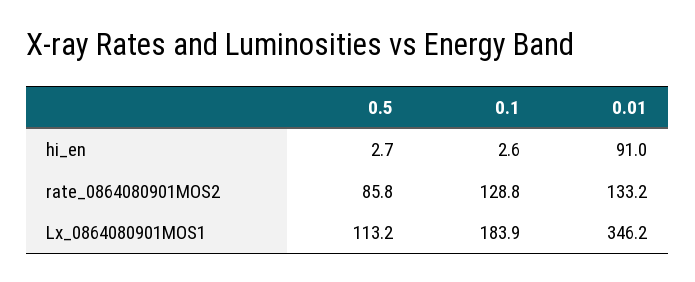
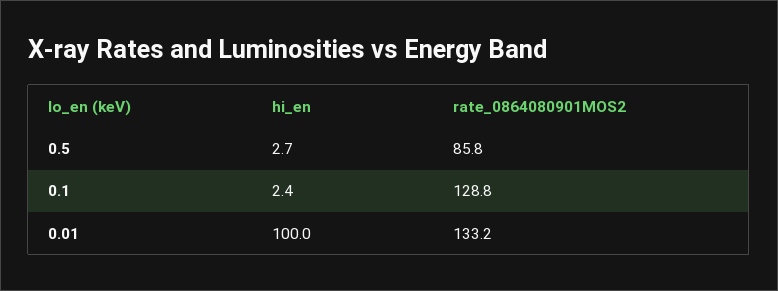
0.1, hi_en: 2.6 -> 2.4
0.01, hi_en: 91 -> 100
0.5, Lx_0864080901MOS1: 113.2 -> none
0.1, Lx_0864080901MOS1: 183.9 -> none
0.01, Lx_0864080901MOS1: 346.2 -> none

